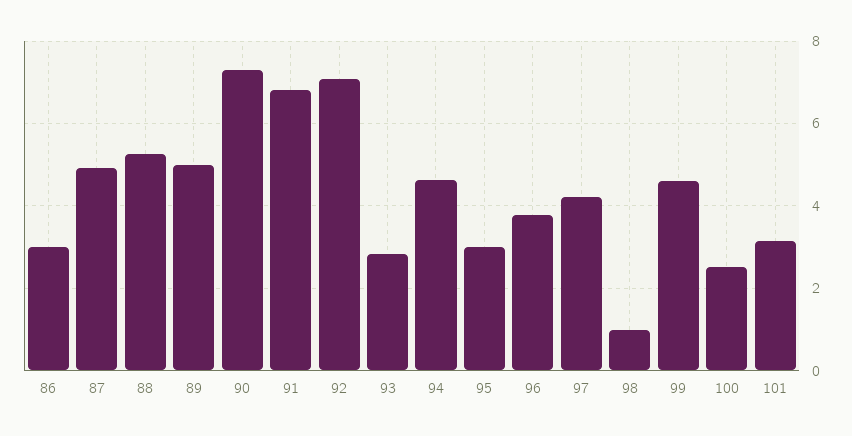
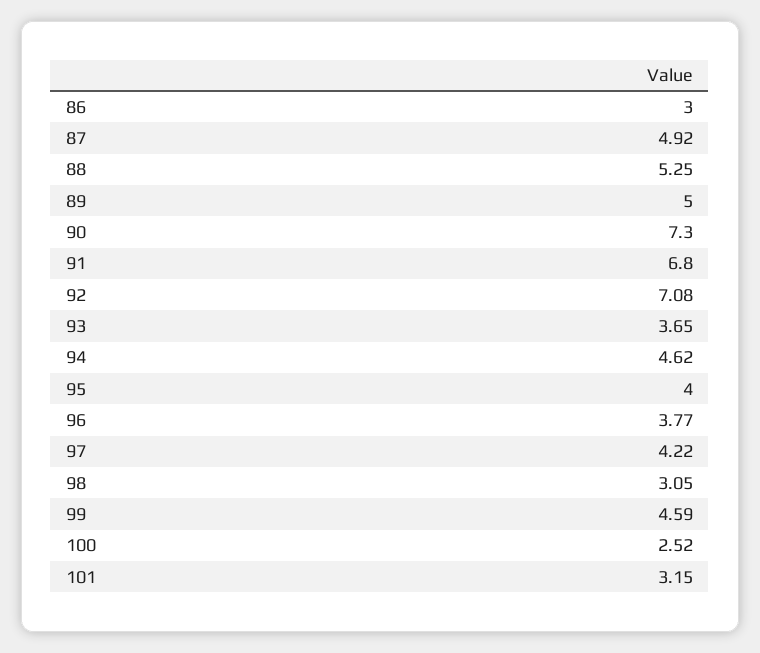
93: 2.8 -> 3.65
95: 3 -> 4
98: 1 -> 3.05

